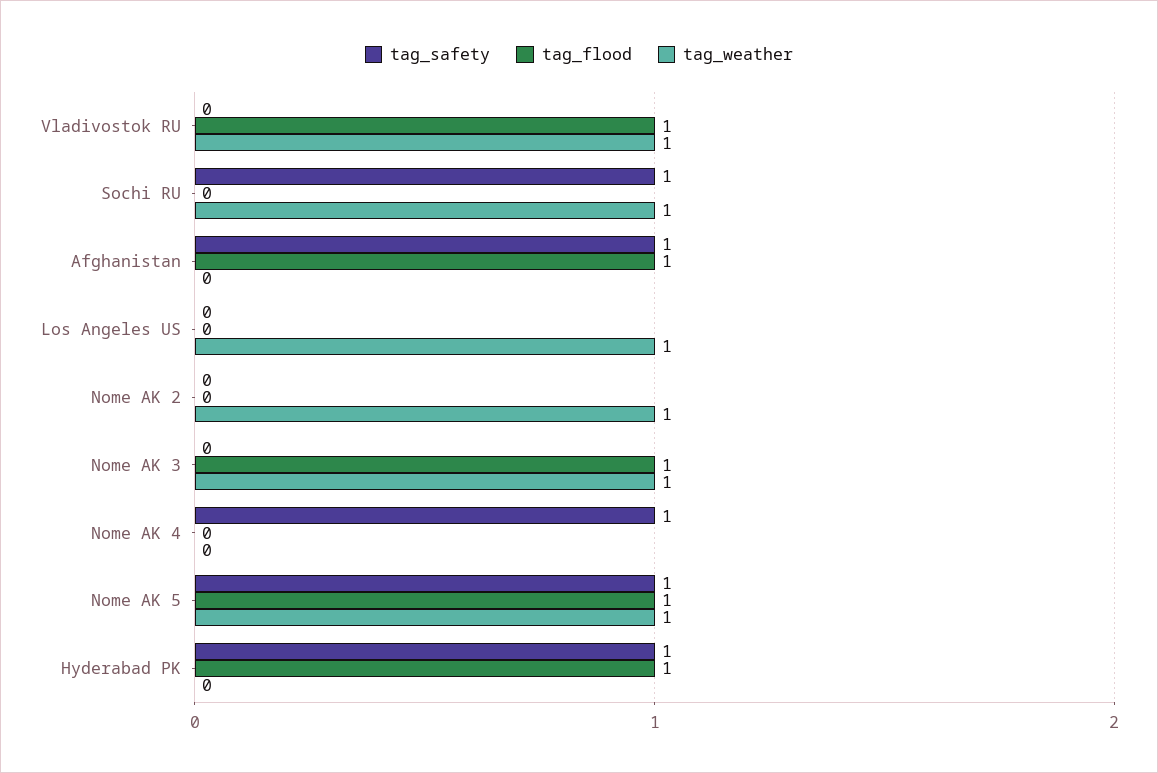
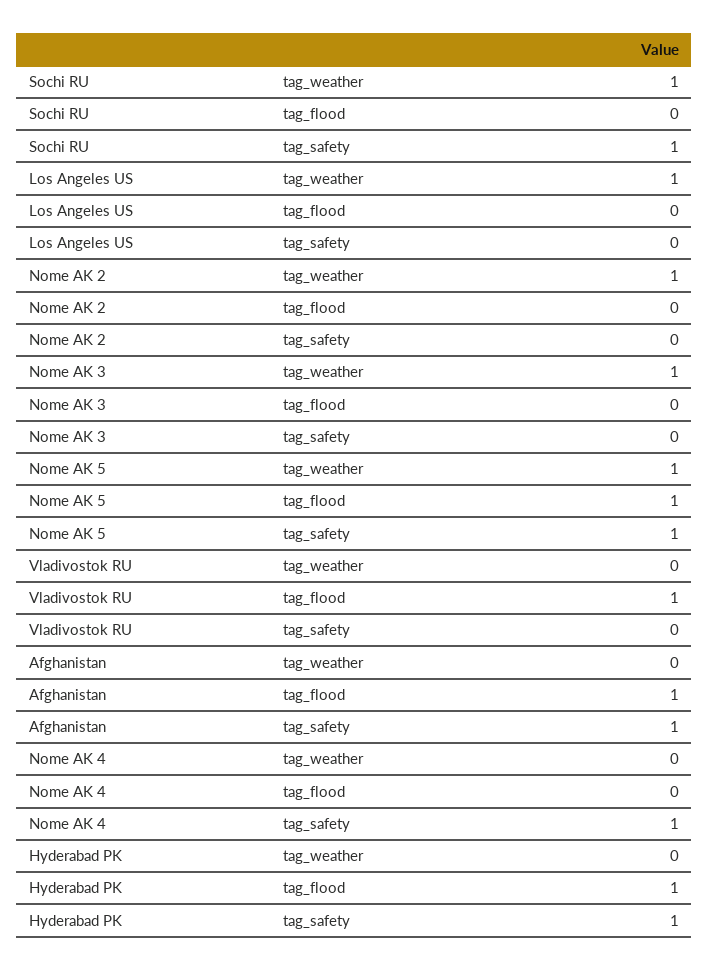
tag_weather, Vladivostok RU: 1 -> 0
tag_flood, Nome AK 3: 1 -> 0

